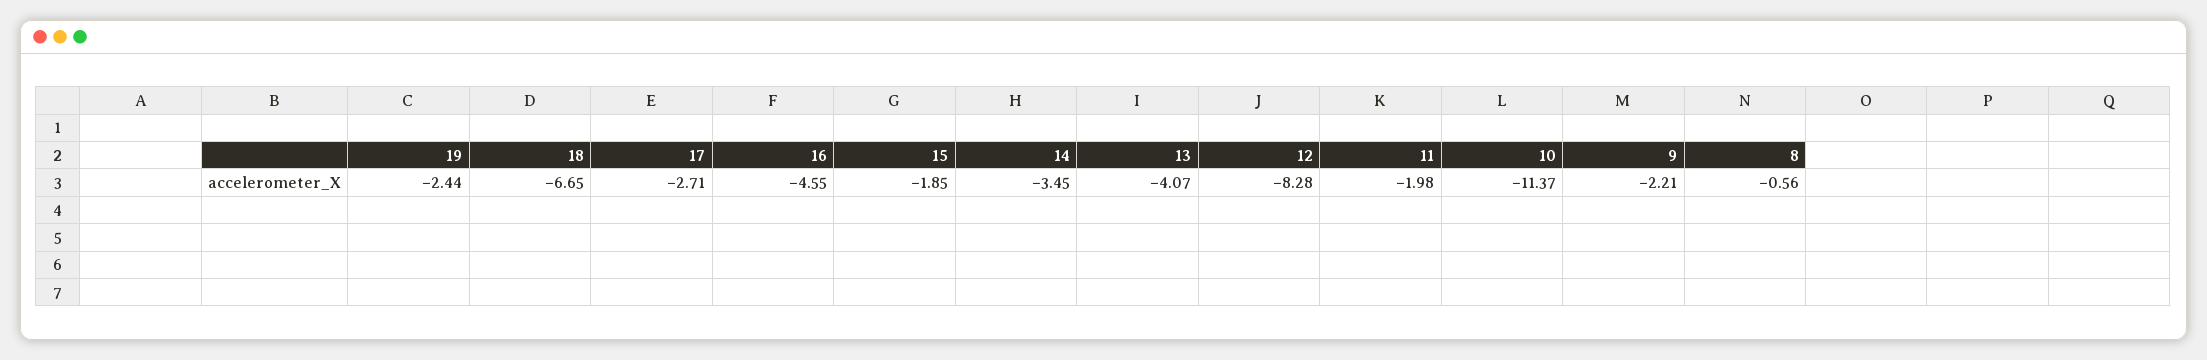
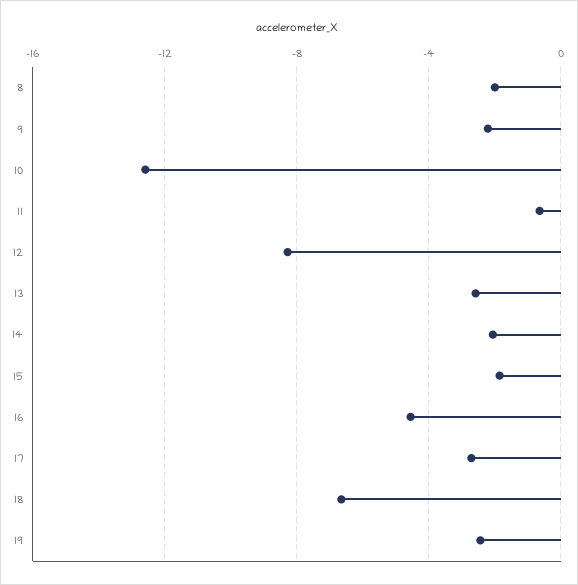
14: -3.45 -> -2
13: -4.07 -> -2.5
11: -1.98 -> -0.5
10: -11.37 -> -12.5
8: -0.56 -> -2

